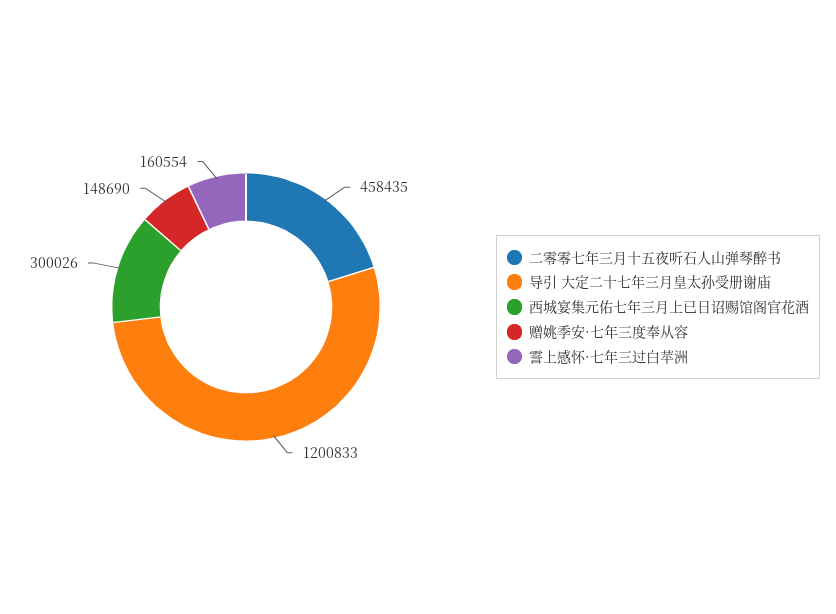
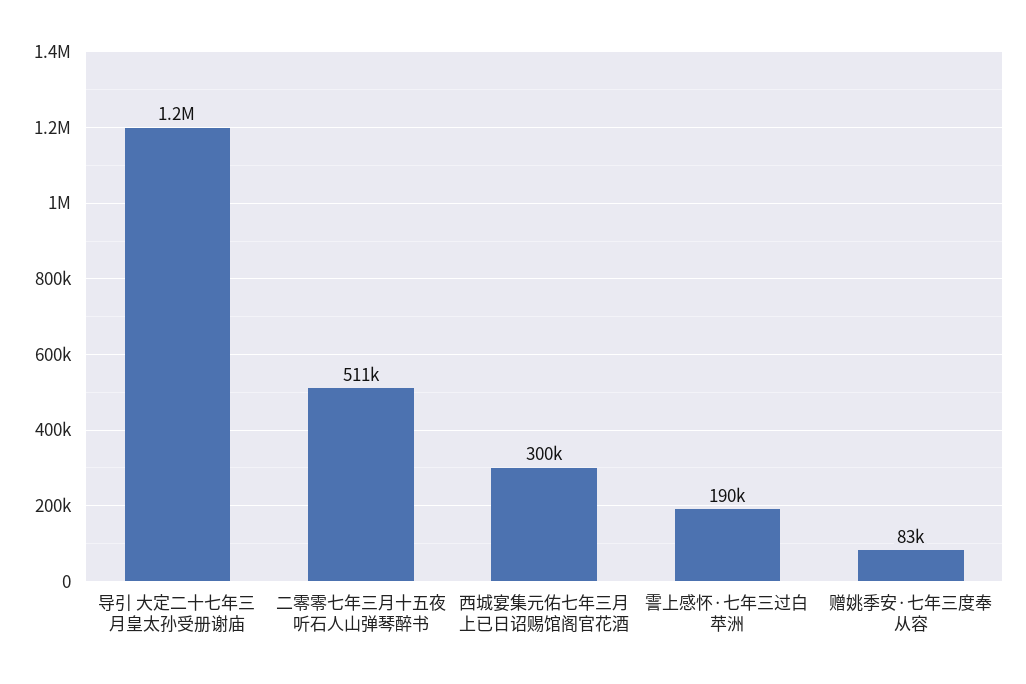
二零零七年三月十五夜听石人山弹琴醉书: 458435 -> 511000
赠姚季安·七年三度奉从容: 148690 -> 83000
霅上感怀·七年三过白苹洲: 160554 -> 190000

